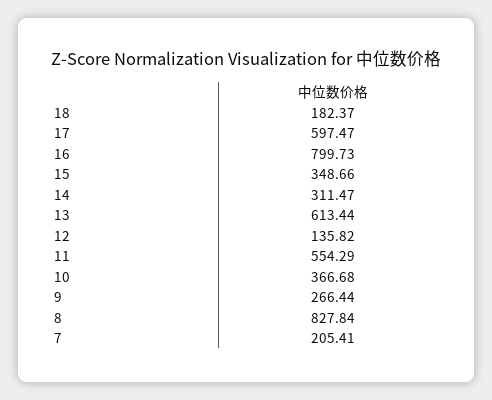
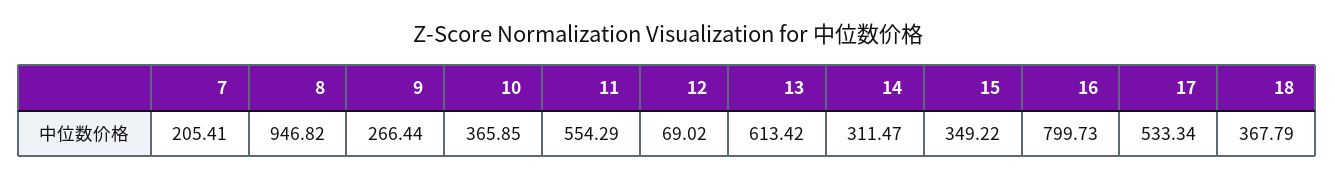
18: 182.37 -> 367.79
17: 597.47 -> 533.34
15: 348.66 -> 349.22
13: 613.44 -> 613.42
12: 135.82 -> 69.02
10: 366.68 -> 365.85
8: 827.84 -> 946.82

